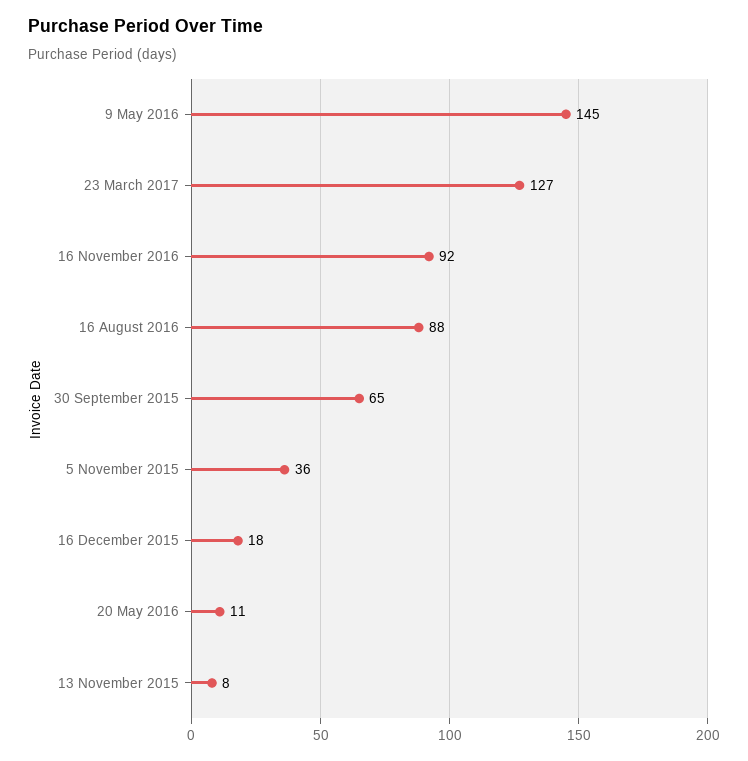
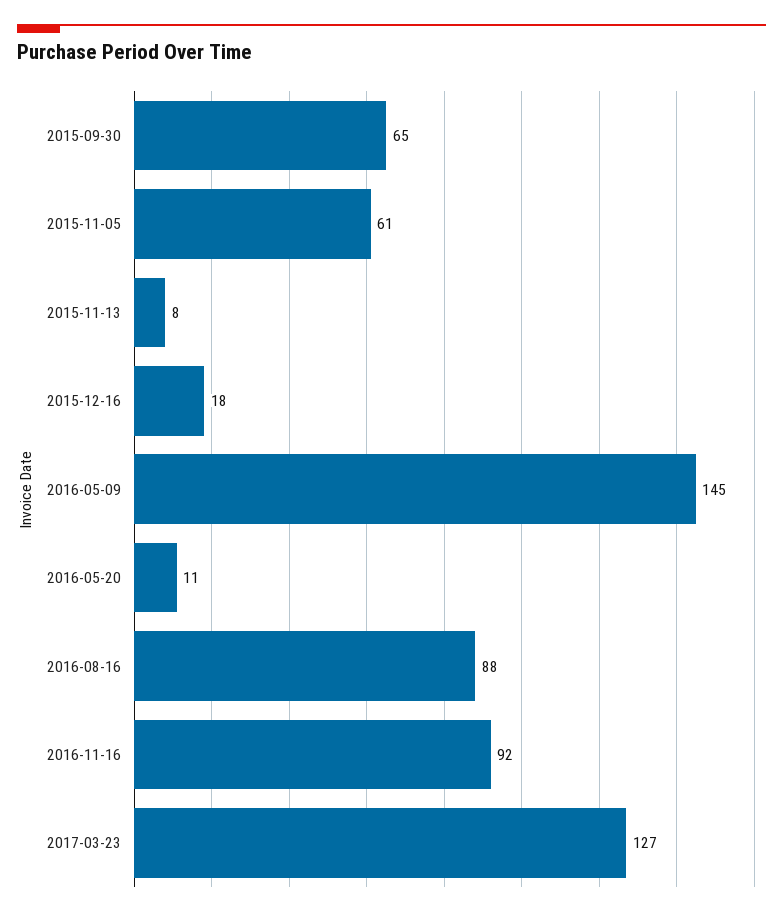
5 November 2015: 36 -> 61

